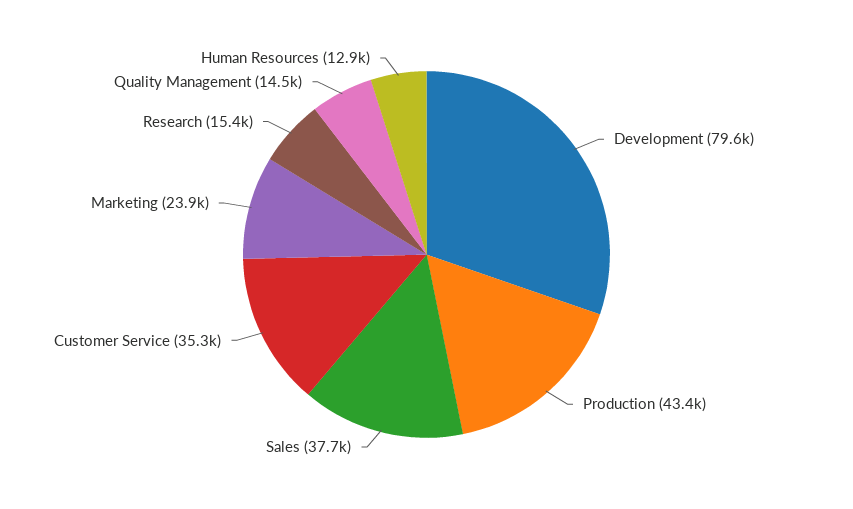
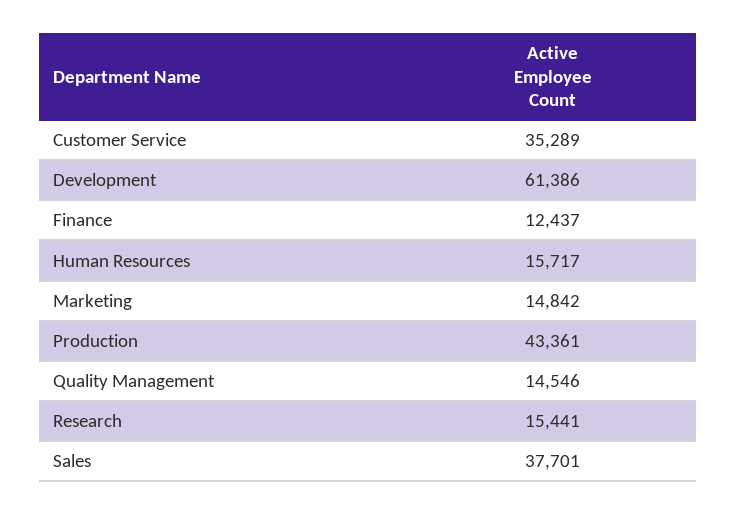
Development: 79600 -> 61386
Marketing: 23900 -> 14842
Human Resources: 12900 -> 15717
Finance: none -> 12437

